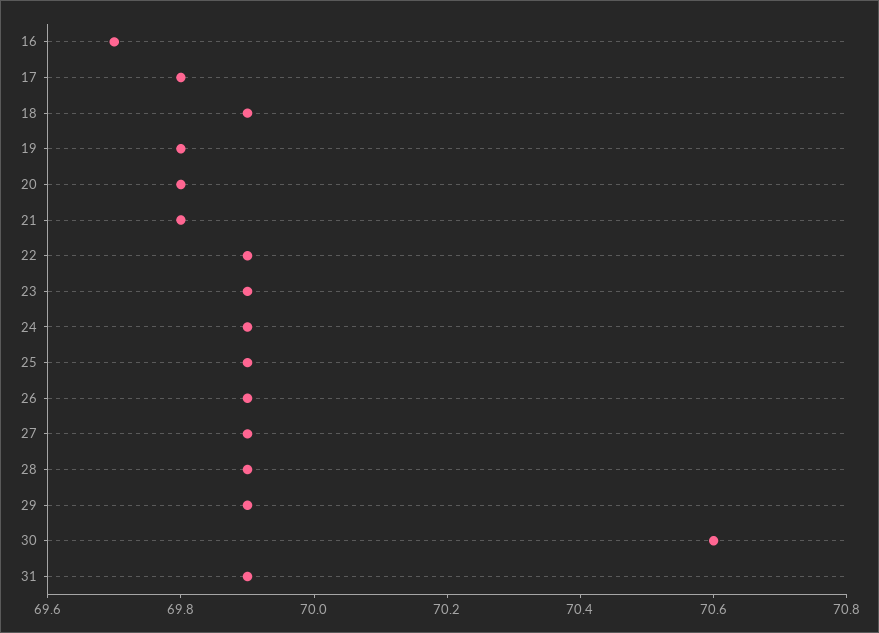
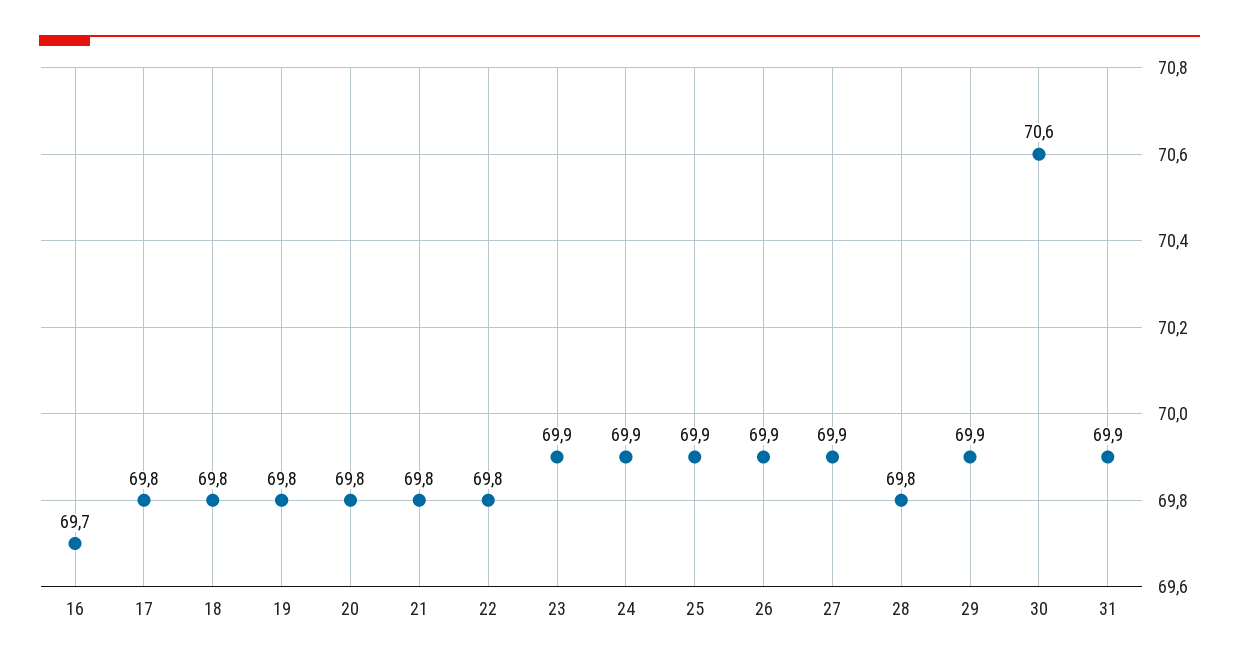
18: 69.9 -> 69.8
22: 69.9 -> 69.8
28: 69.9 -> 69.8

